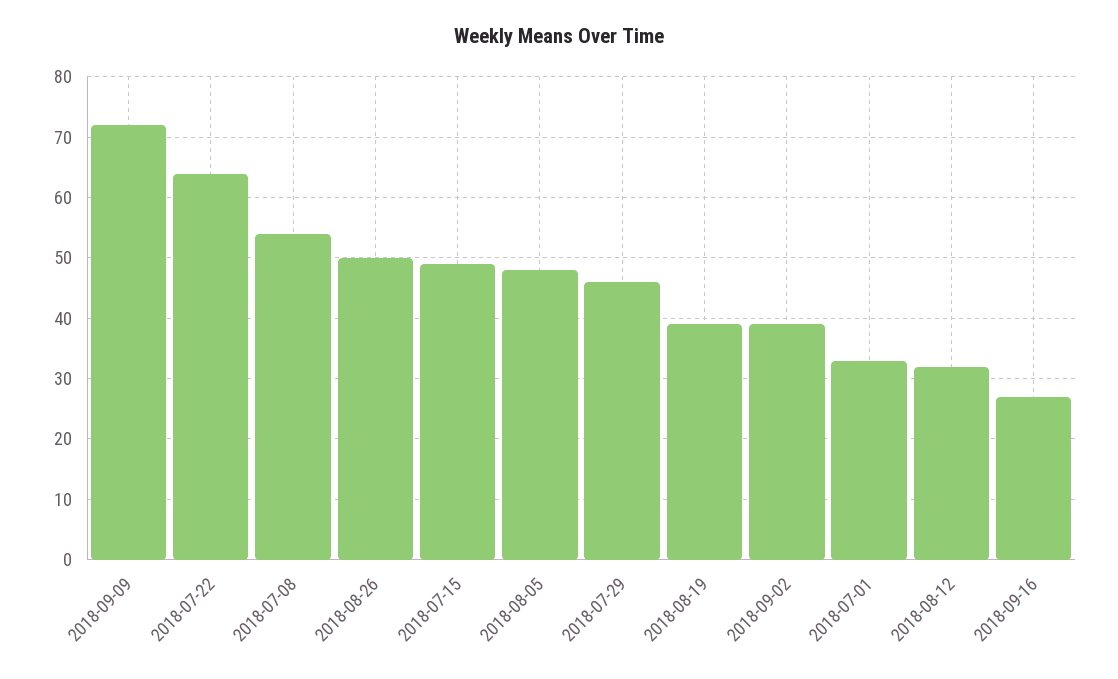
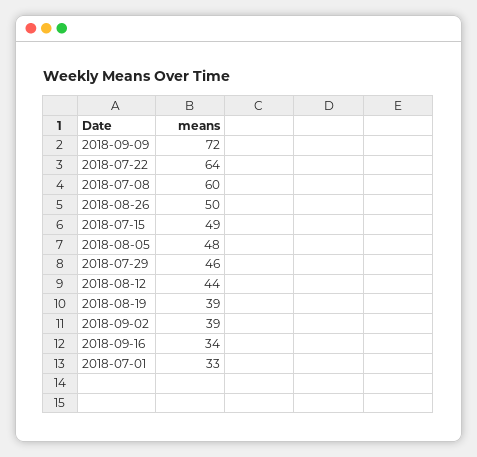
2018-07-08: 54 -> 60
2018-08-12: 32 -> 44
2018-09-16: 27 -> 34

